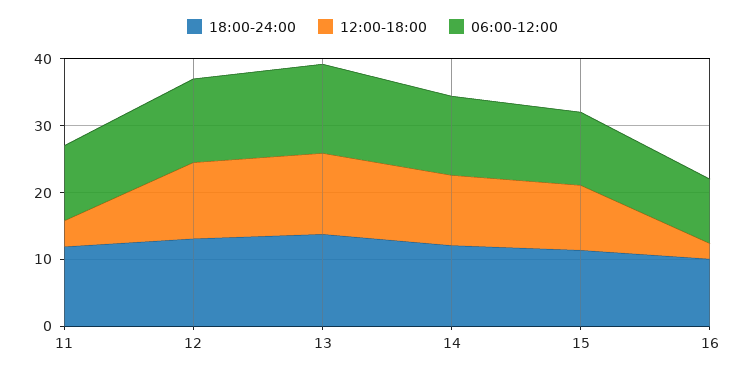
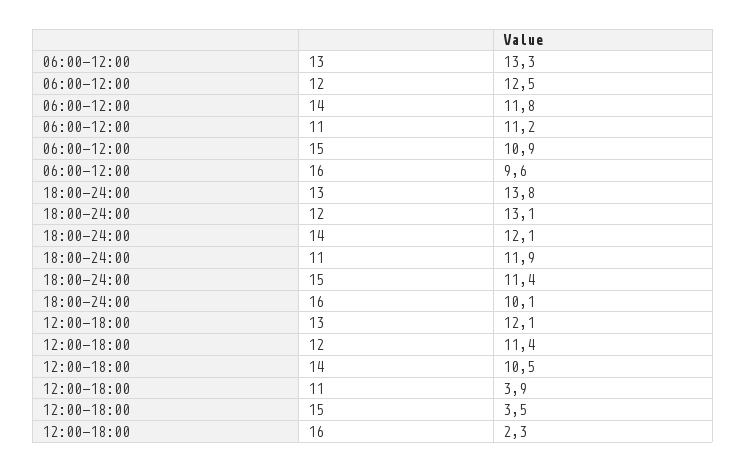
12:00-18:00, 15: 10 -> 3.5

